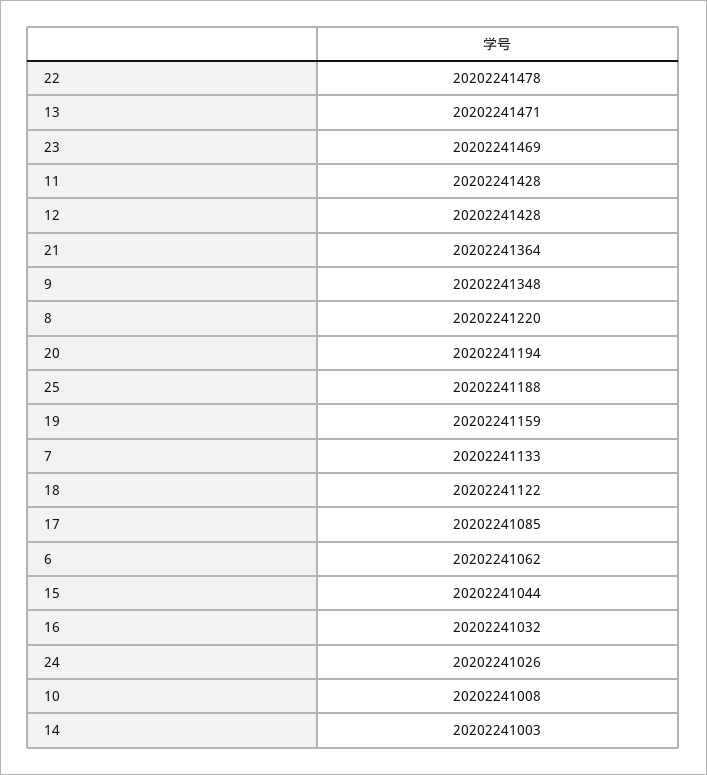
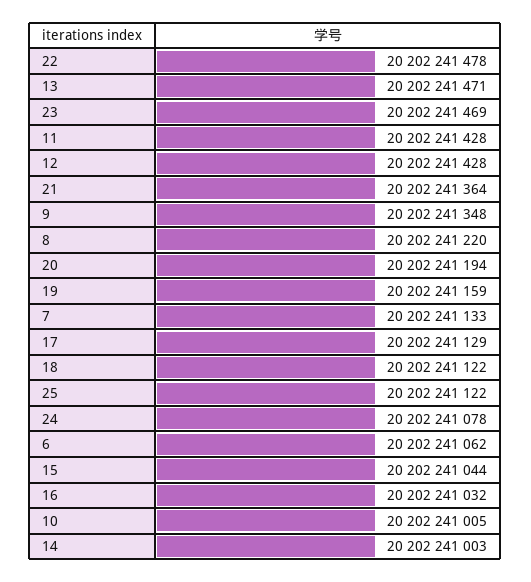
25: 20202241188 -> 20202241122
17: 20202241085 -> 20202241129
24: 20202241026 -> 20202241078
10: 20202241008 -> 20202241005

